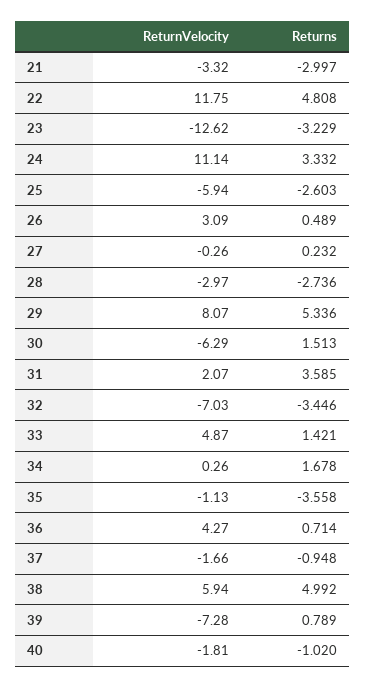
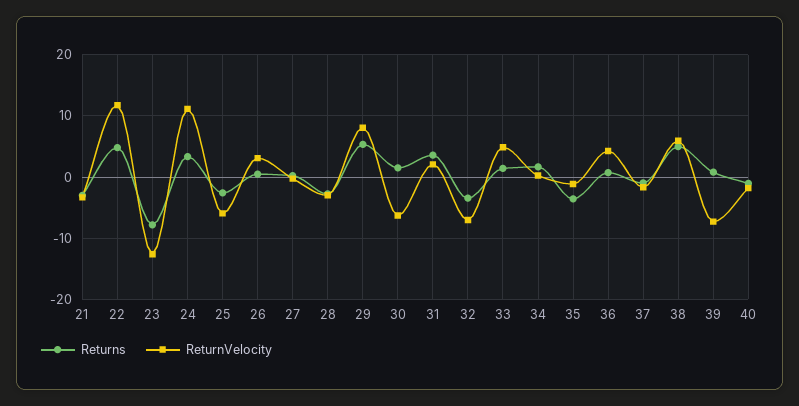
Returns, 23: -3.229 -> -8

